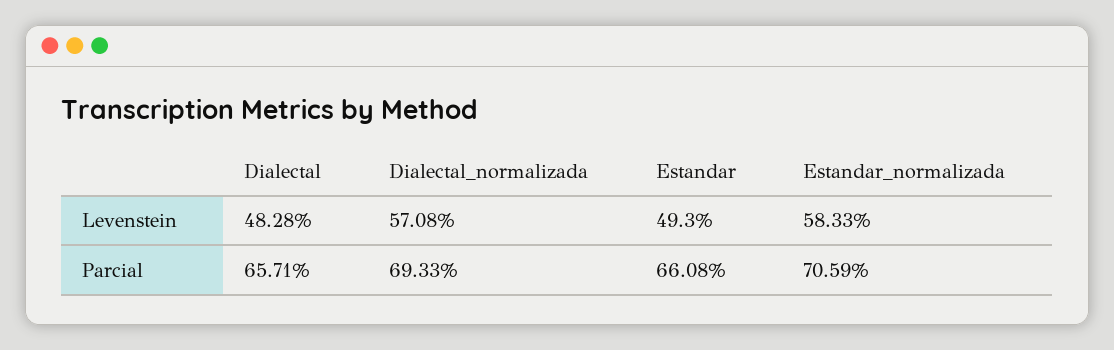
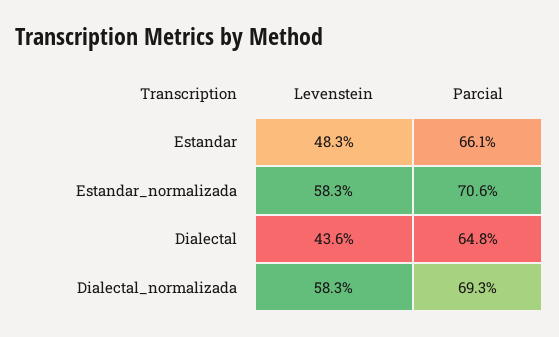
Dialectal, Levenstein: 48.28 -> 43.6
Dialectal_normalizada, Levenstein: 57.08 -> 58.3
Estandar, Levenstein: 49.3 -> 48.3
Dialectal, Parcial: 65.71 -> 64.8

